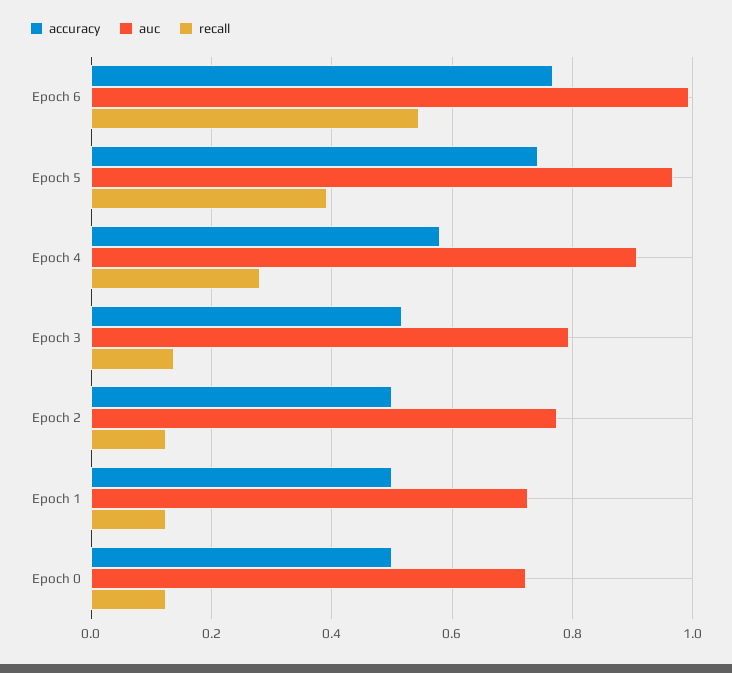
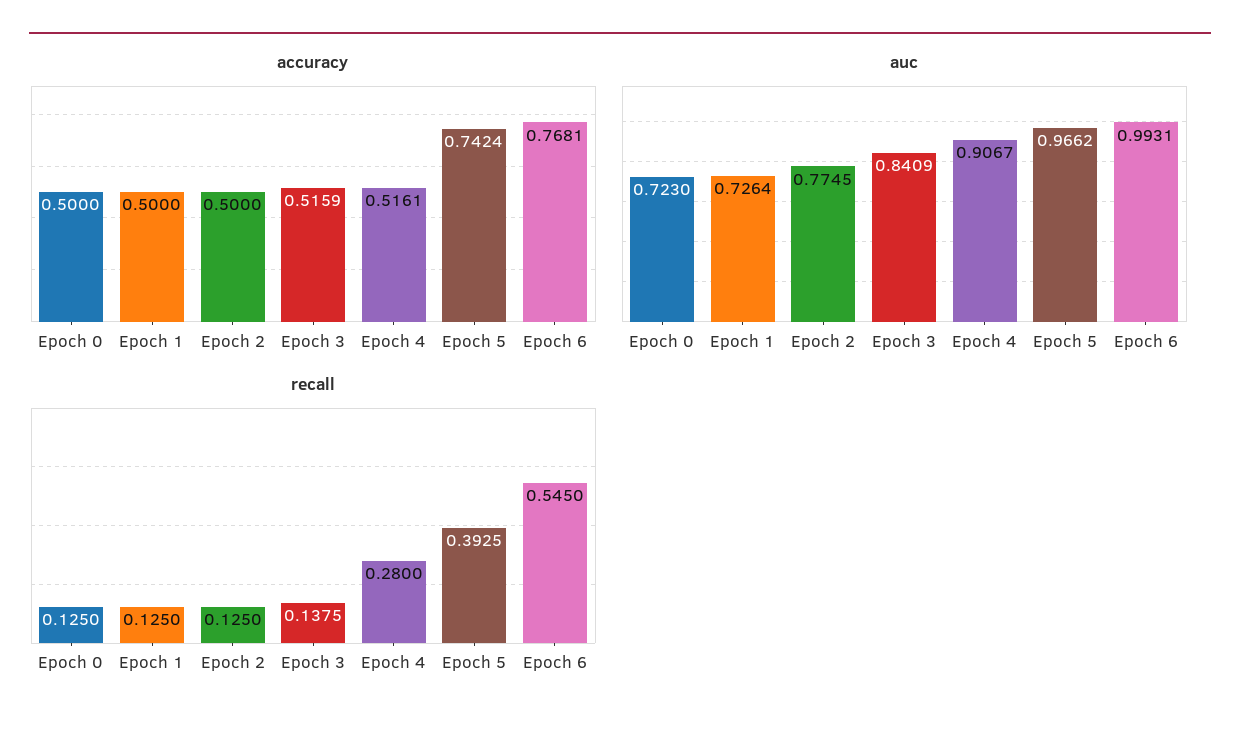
accuracy, Epoch 4: 0.58 -> 0.5161
auc, Epoch 3: 0.8 -> 0.8409

